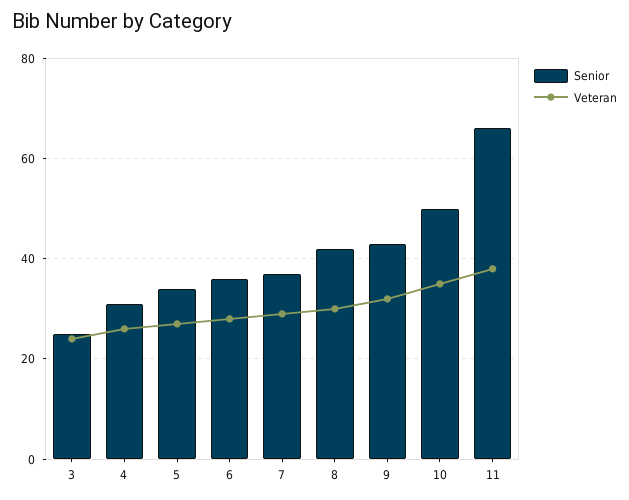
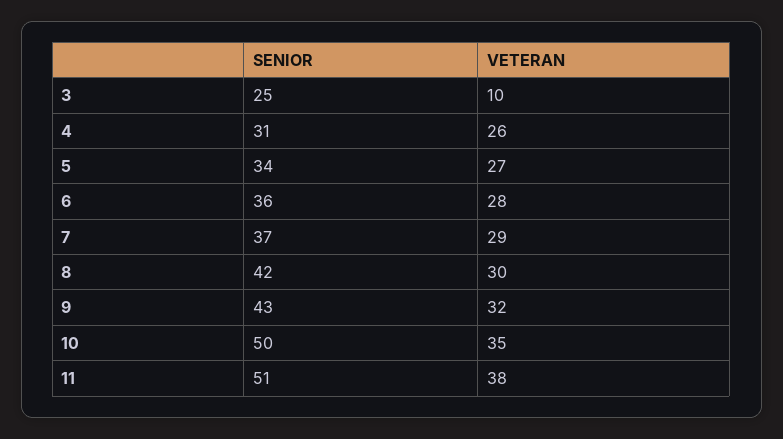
Veteran, 3: 25 -> 10
Senior, 11: 65 -> 51

